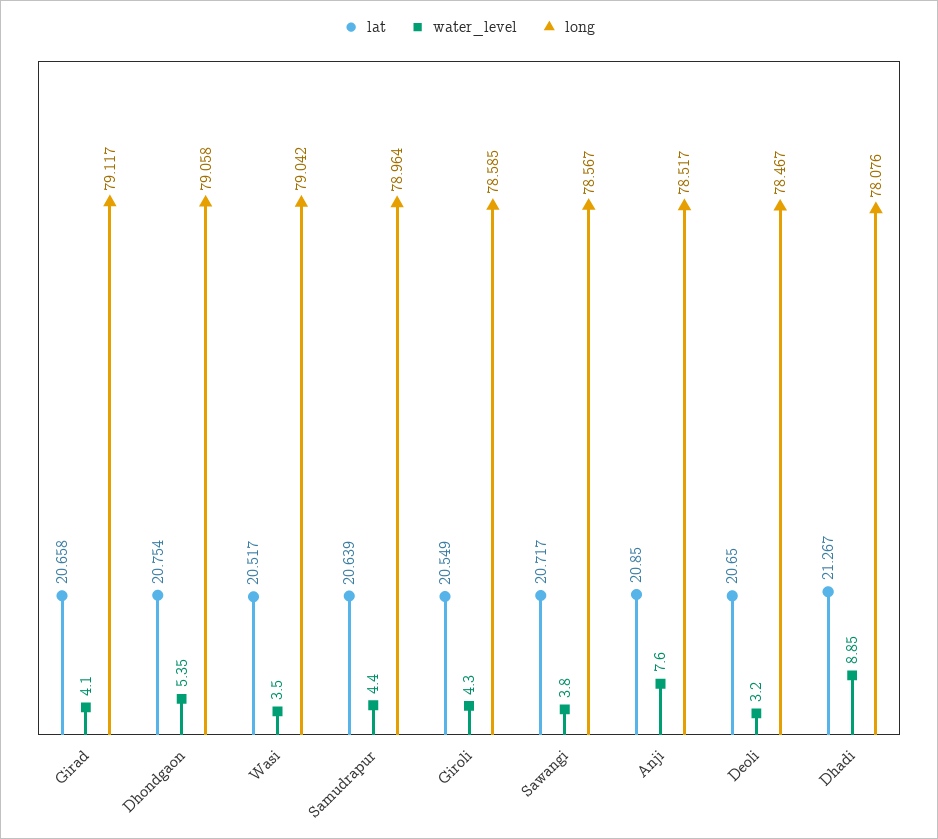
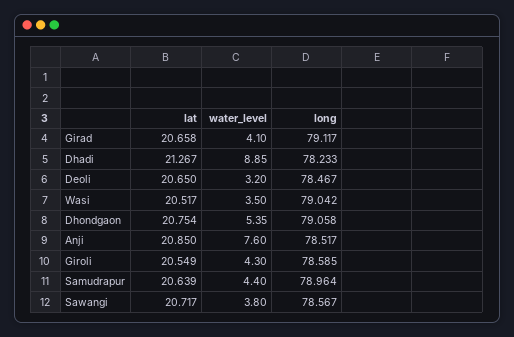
long, Dhadi: 78.076 -> 78.233

